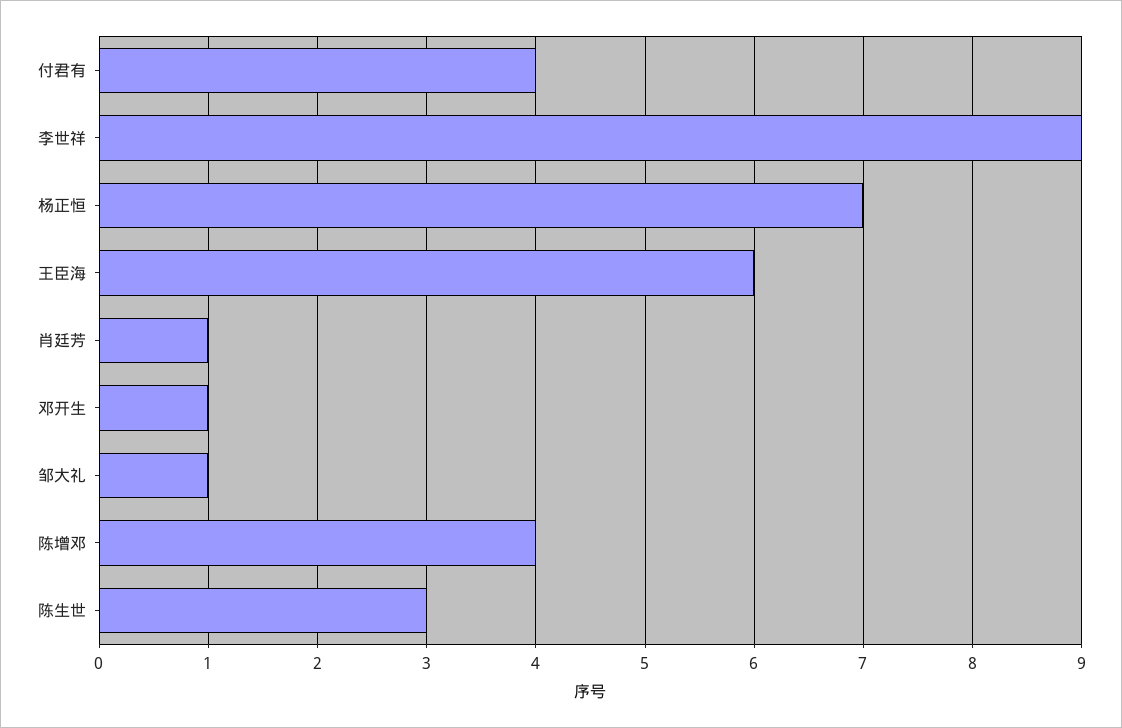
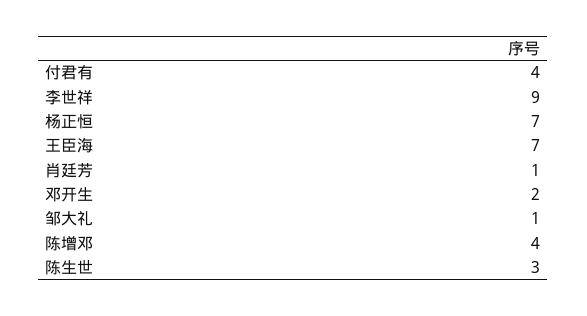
王臣海: 6 -> 7
邓开生: 1 -> 2

